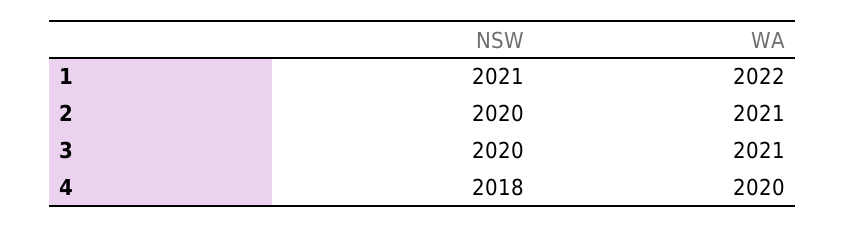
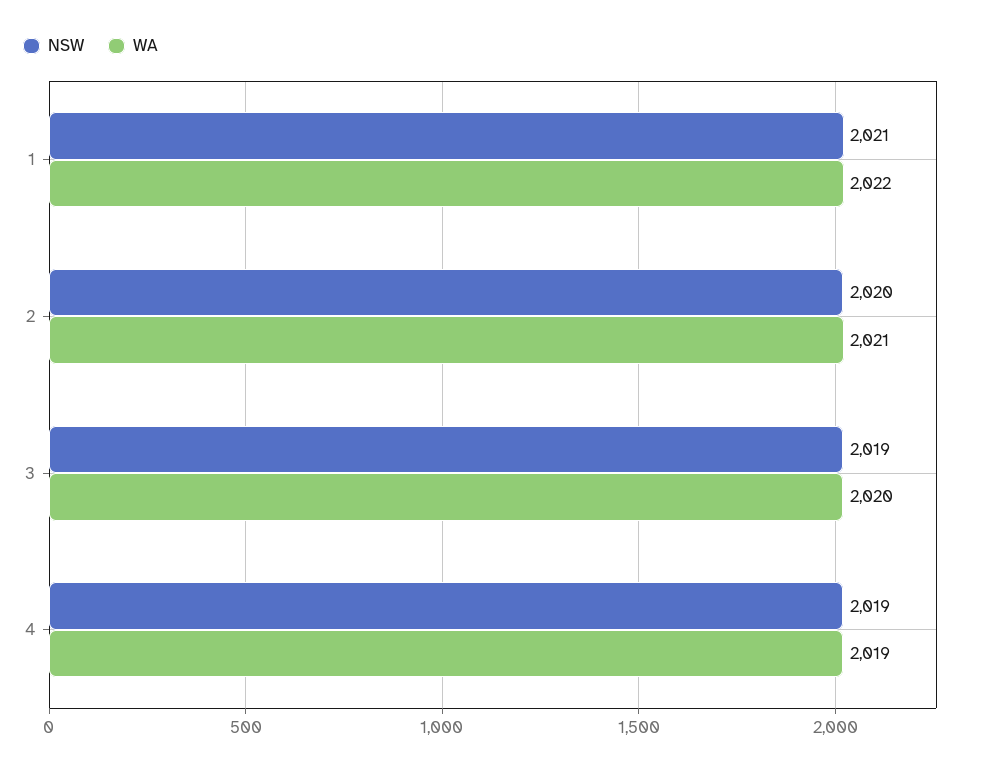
NSW, 3: 2020 -> 2019
WA, 3: 2021 -> 2020
NSW, 4: 2018 -> 2019
WA, 4: 2020 -> 2019

